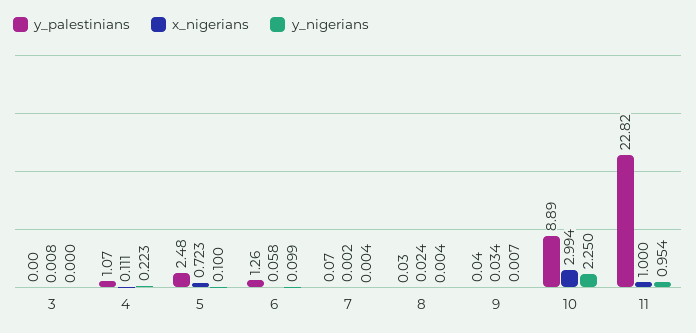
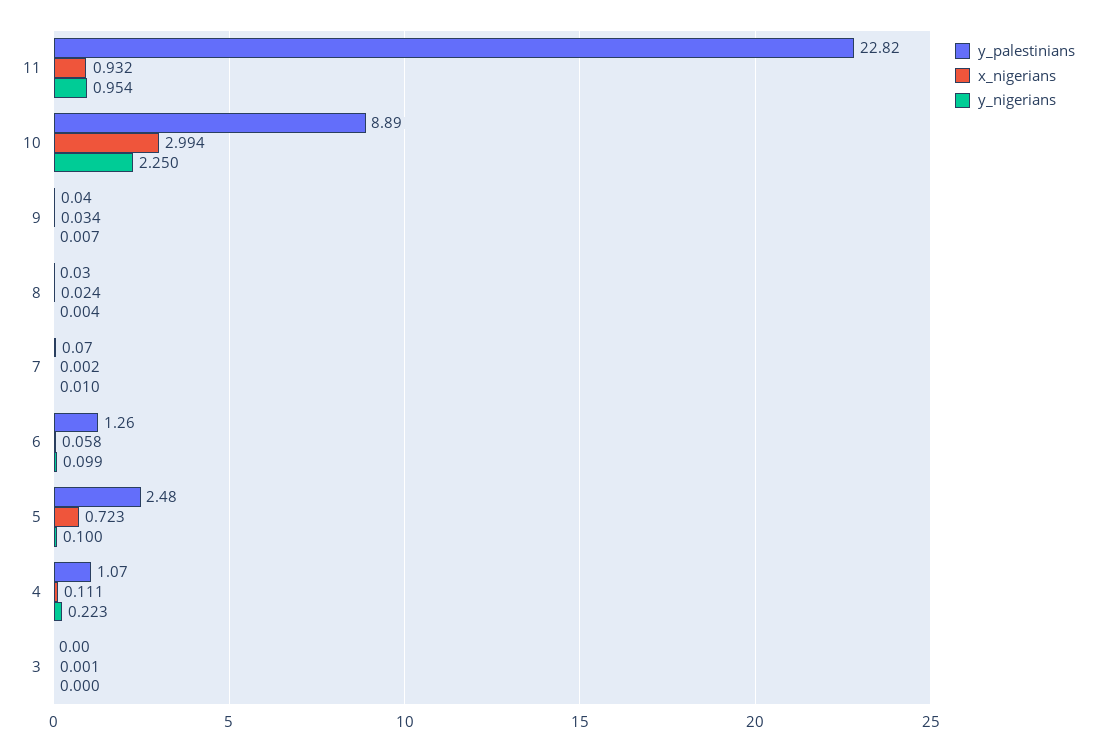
x_nigerians, 3: 0.008 -> 0.001
y_nigerians, 7: 0.004 -> 0.01
x_nigerians, 11: 1 -> 0.932

